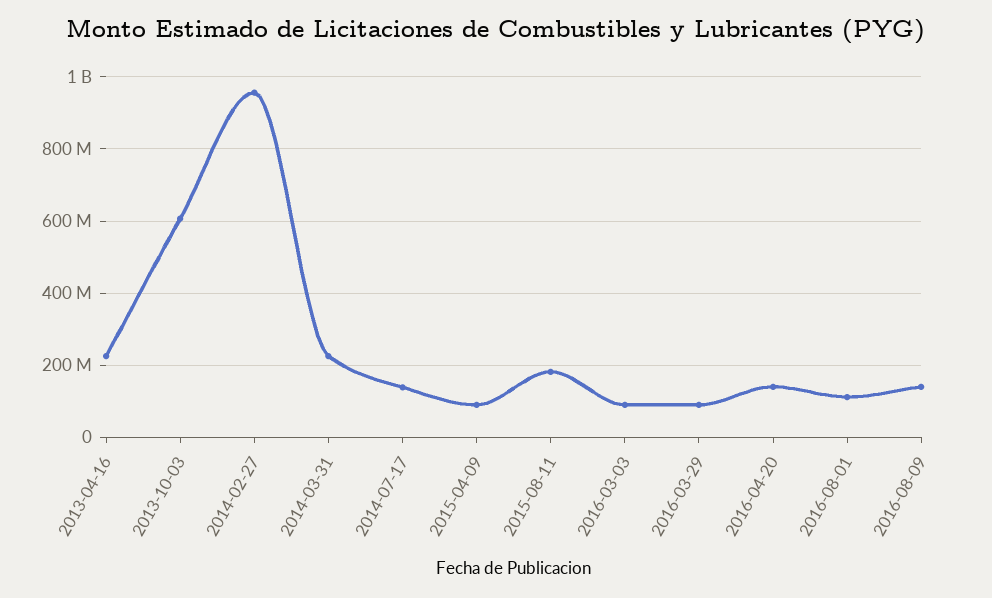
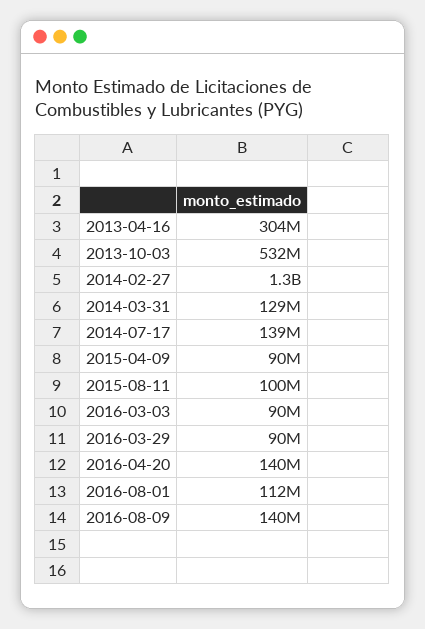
2013-04-16: 220000000 -> 304000000
2013-10-03: 600000000 -> 532000000
2014-02-27: 960000000 -> 1300000000
2014-03-31: 220000000 -> 129000000
2015-08-11: 180000000 -> 100000000

